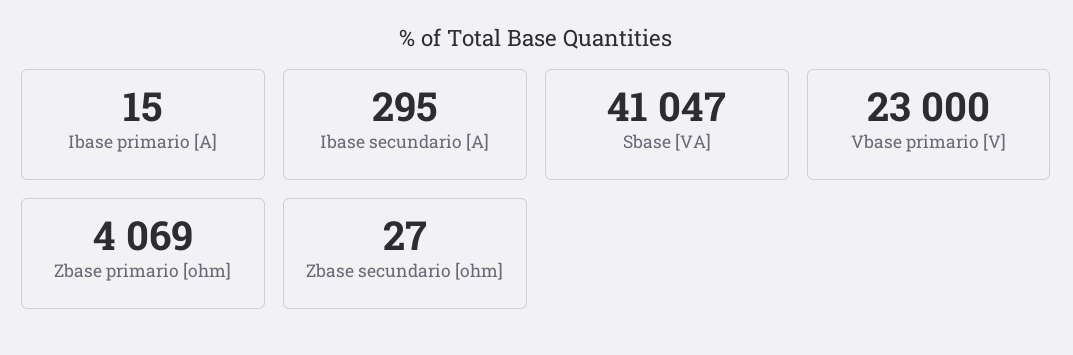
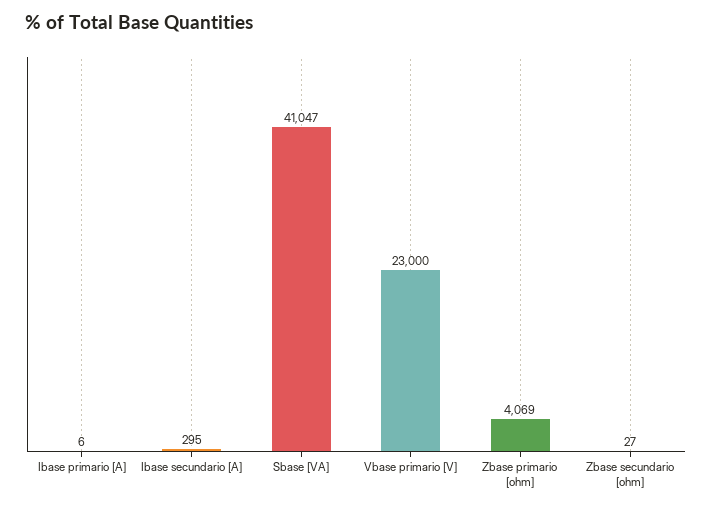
Ibase primario [A]: 15 -> 6

